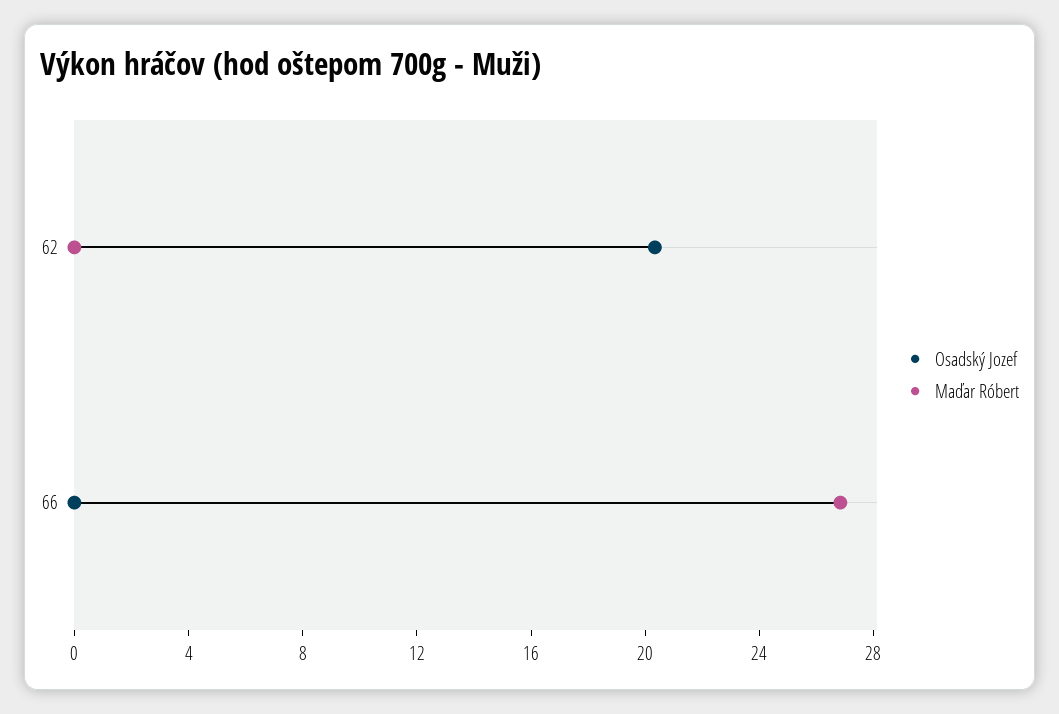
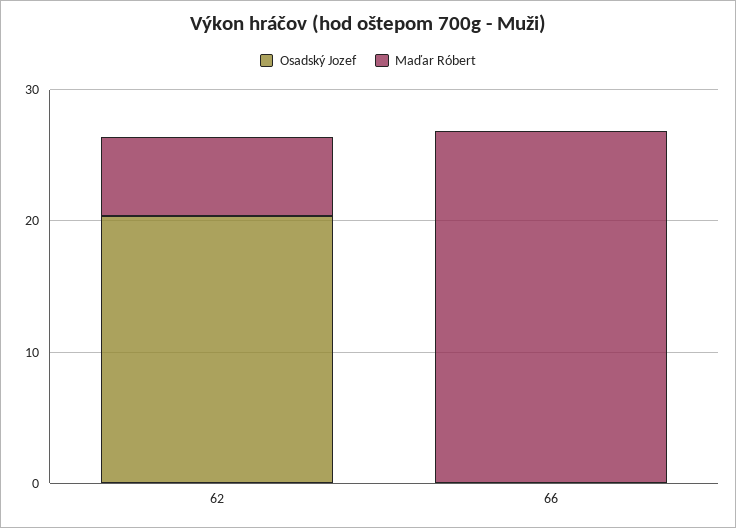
Maďar Róbert, 62: 0 -> 6

